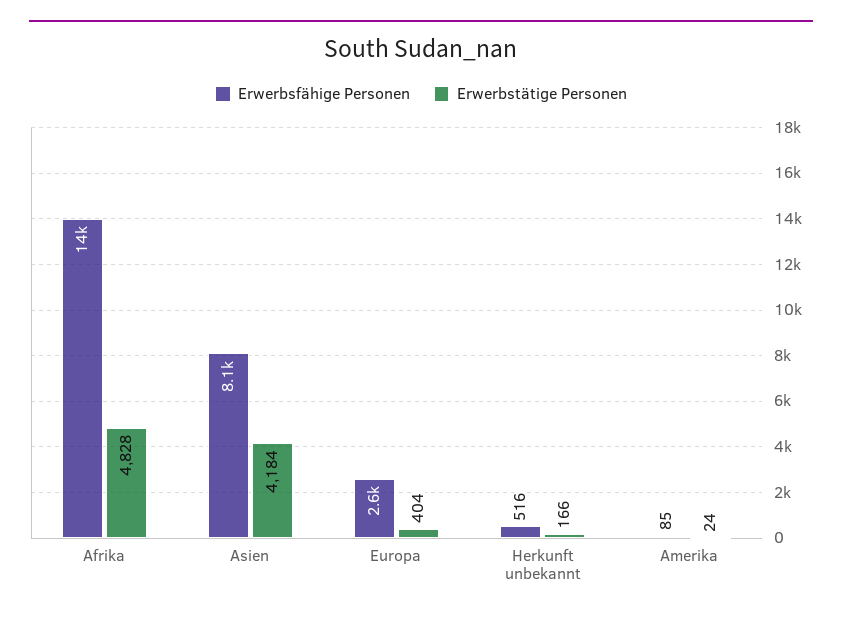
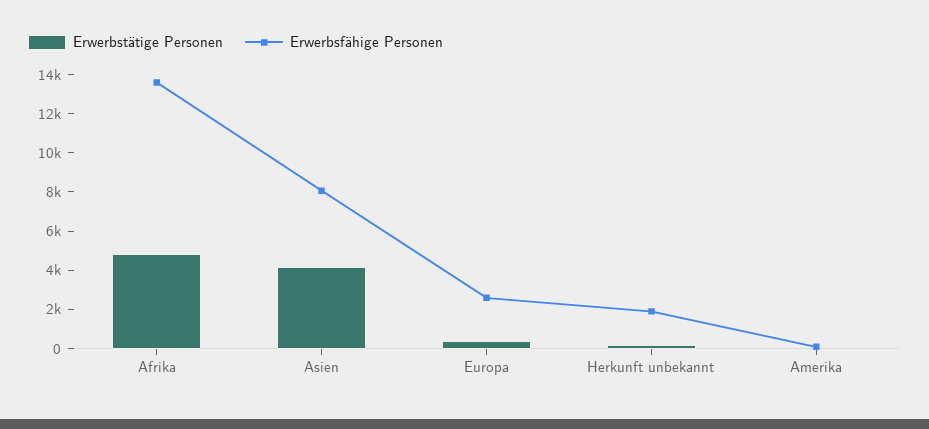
Erwerbsfähige Personen, Herkunft unbekannt: 516 -> 2000

